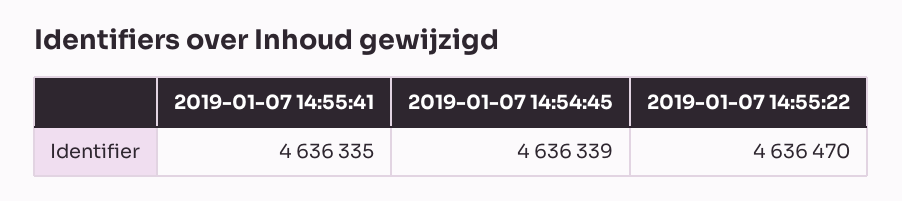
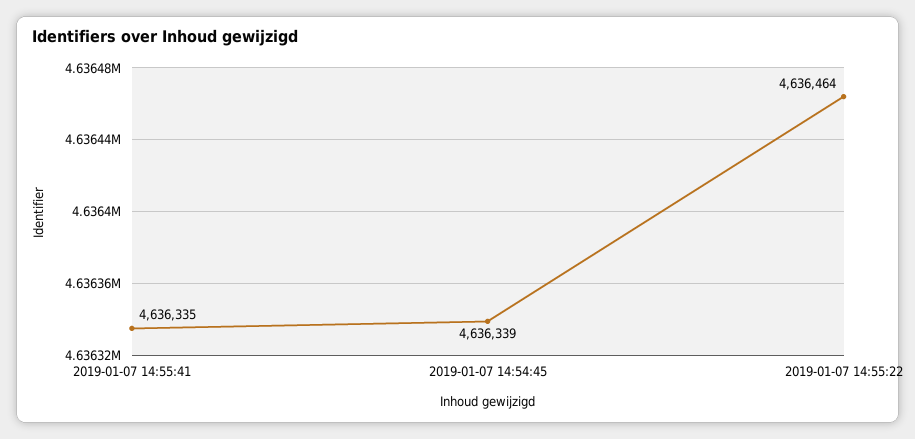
2019-01-07 14:55:22: 4636470 -> 4636464

